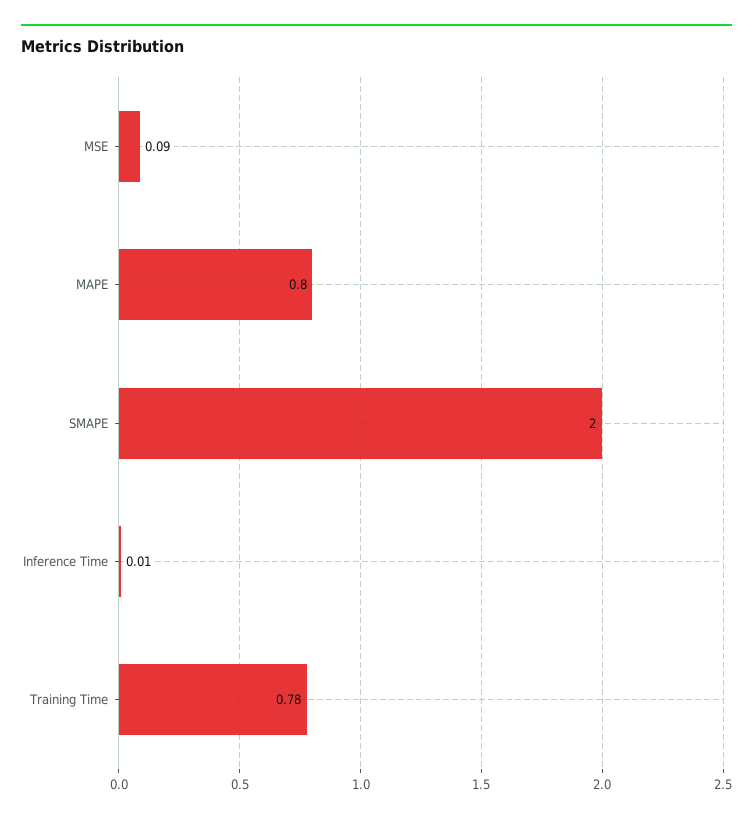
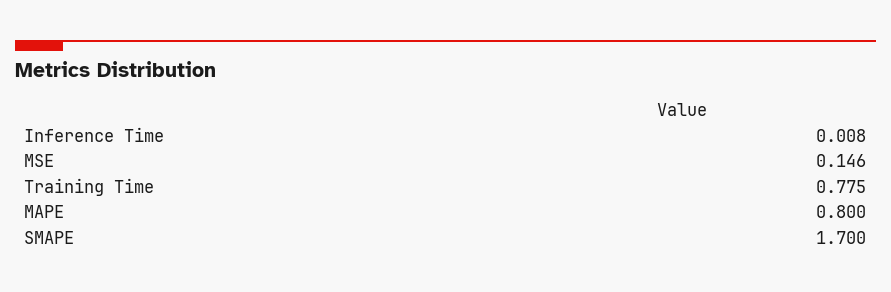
MSE: 0.09 -> 0.146
SMAPE: 2 -> 1.7

